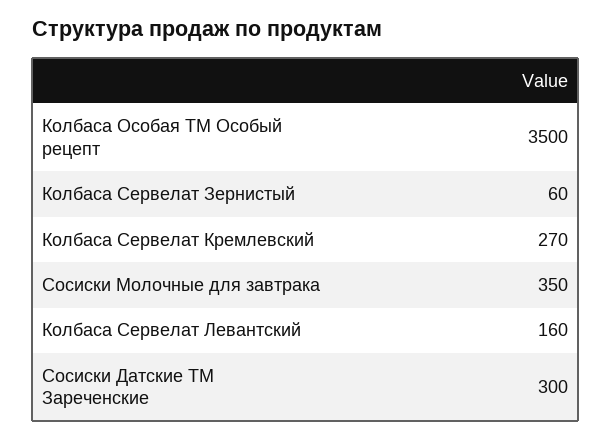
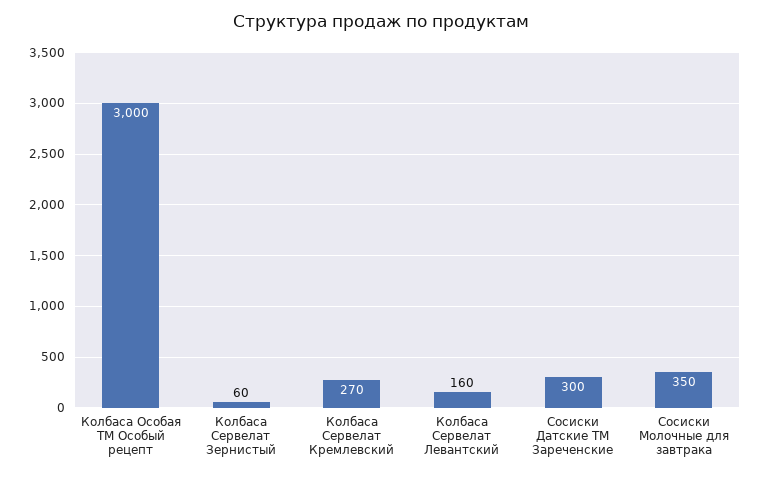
Колбаса Особая ТМ Особый рецепт: 3500 -> 3000

